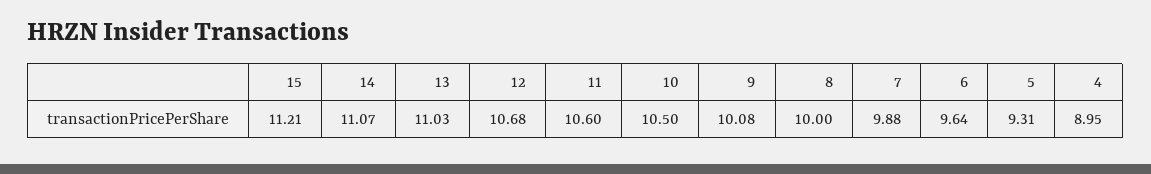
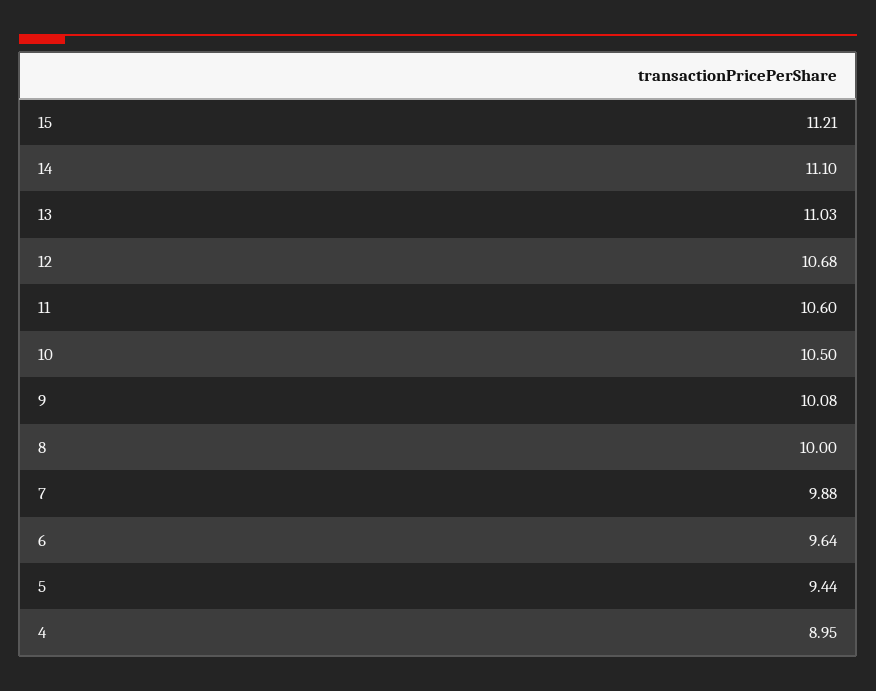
14: 11.07 -> 11.1
5: 9.31 -> 9.44

